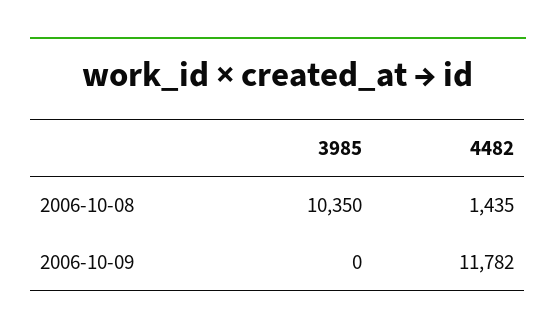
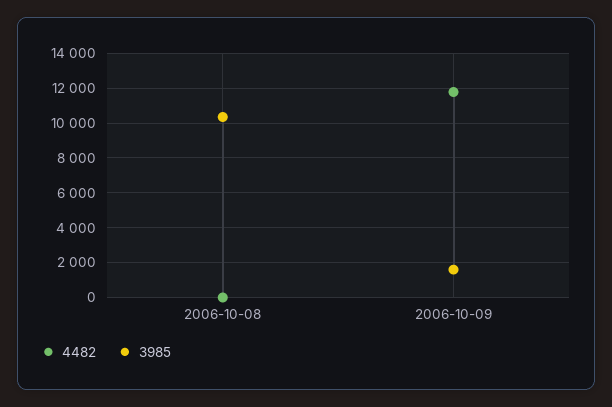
4482, 2006-10-08: 1435 -> 0
3985, 2006-10-09: 0 -> 1500

